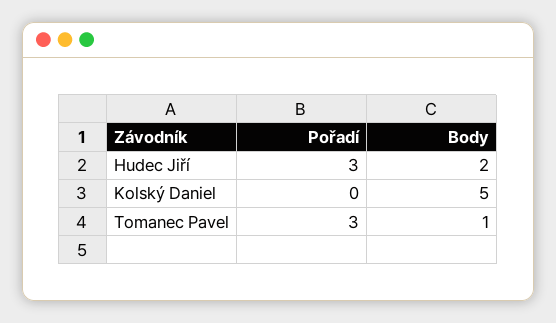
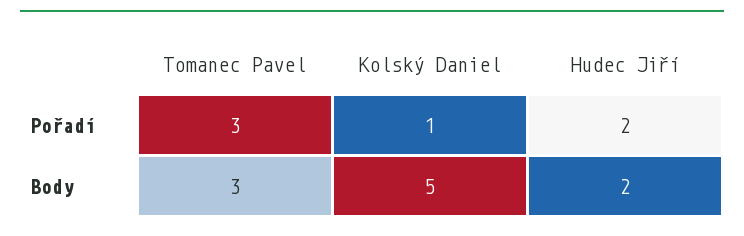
Pořadí, Hudec Jiří: 3 -> 2
Pořadí, Kolský Daniel: 0 -> 1
Body, Tomanec Pavel: 1 -> 3

